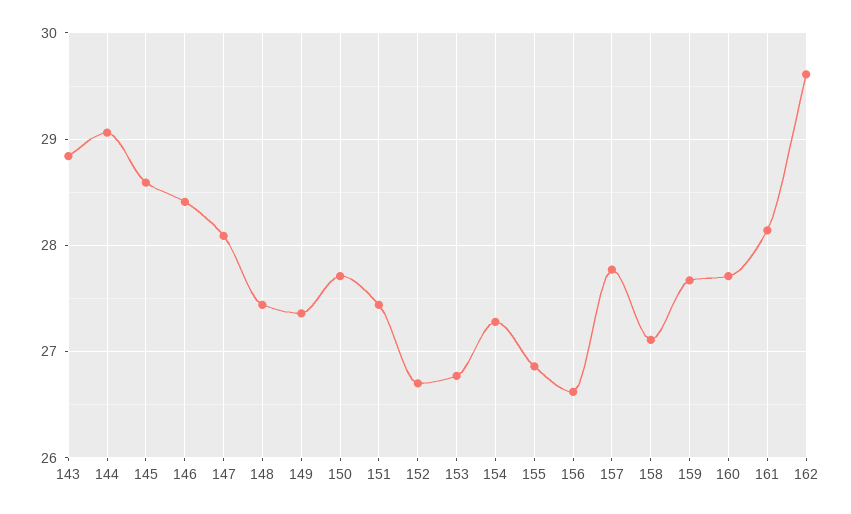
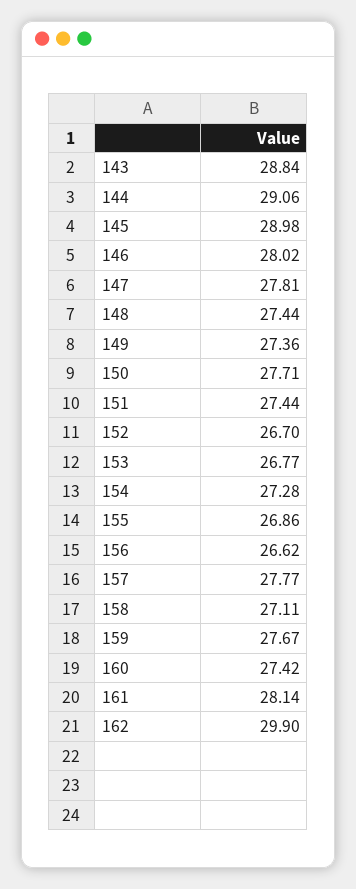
145: 28.6 -> 28.98
146: 28.4 -> 28.02
147: 28.1 -> 27.81
160: 27.7 -> 27.42
162: 29.6 -> 29.9

